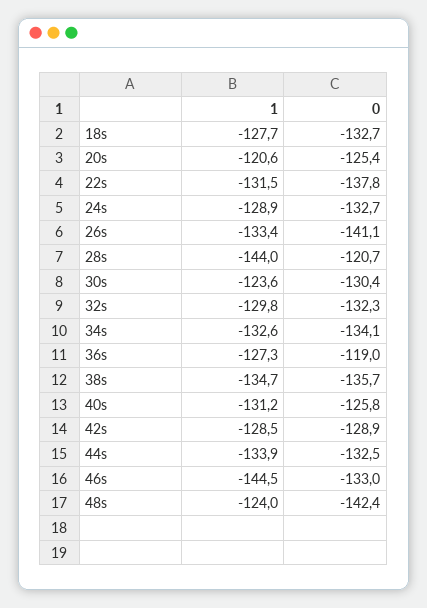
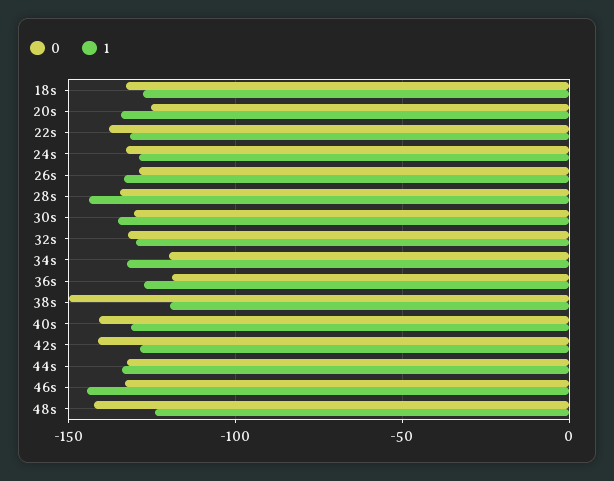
1, 20s: -120.6 -> -135
0, 26s: -141.1 -> -130
0, 28s: -120.7 -> -135
1, 30s: -123.6 -> -135
0, 34s: -134.1 -> -120
1, 38s: -134.7 -> -120
0, 38s: -135.7 -> -150
0, 40s: -125.8 -> -140
0, 42s: -128.9 -> -140

